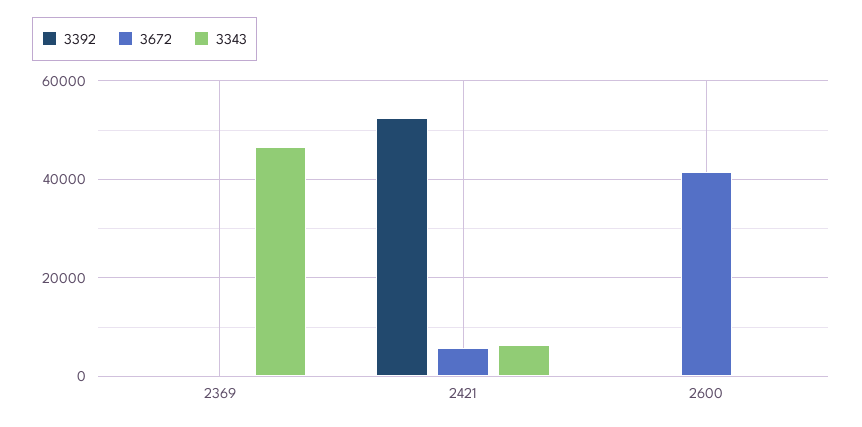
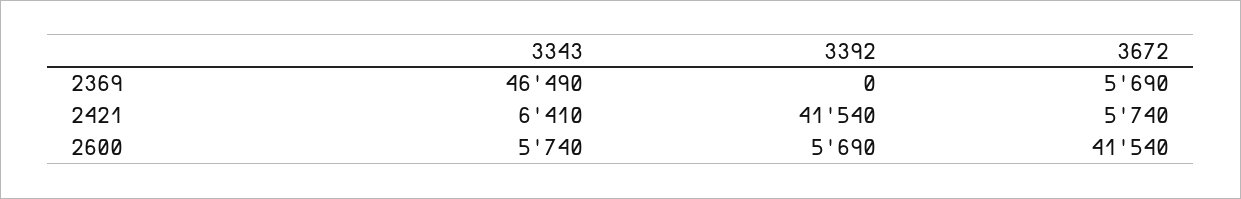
3672, 2369: 0 -> 5690
3392, 2421: 52000 -> 41540
3392, 2600: 0 -> 5690
3343, 2600: 0 -> 5740

